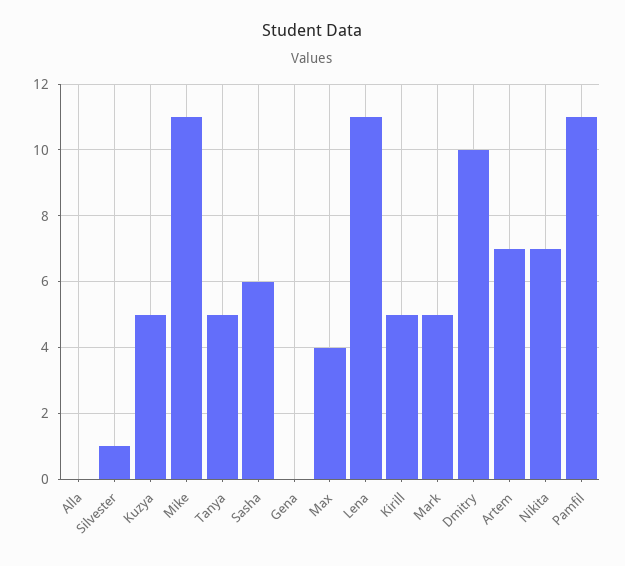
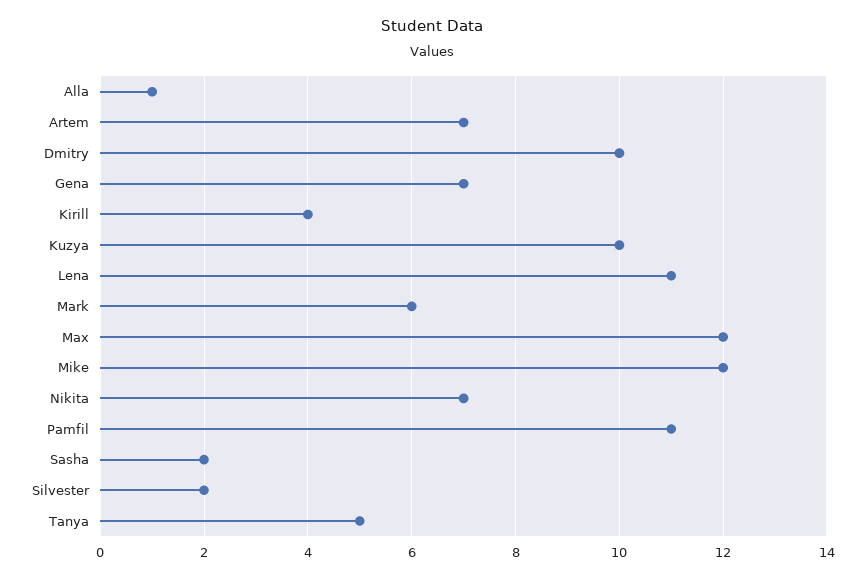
Alla: 0 -> 1
Silvester: 1 -> 2
Kuzya: 5 -> 10
Mike: 11 -> 12
Sasha: 6 -> 2
Gena: 0 -> 7
Max: 4 -> 12
Kirill: 5 -> 4
Mark: 5 -> 6

